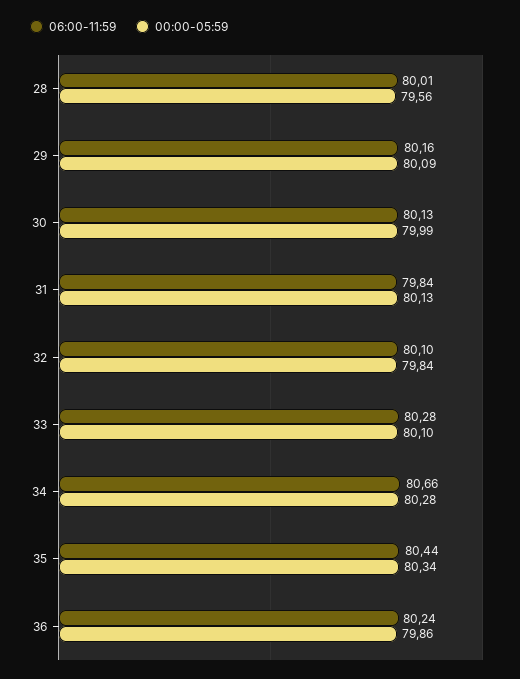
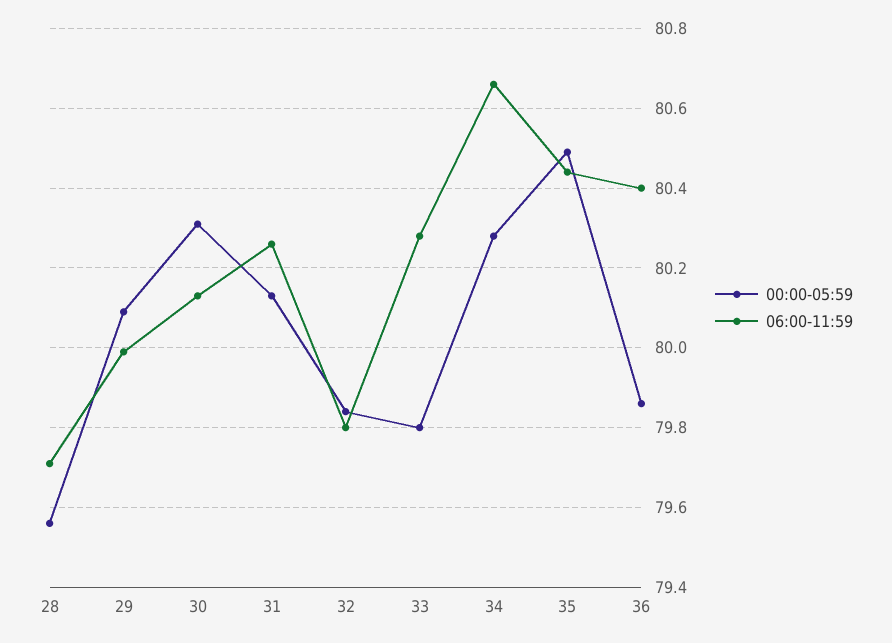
06:00-11:59, 28: 80.01 -> 79.7
06:00-11:59, 29: 80.16 -> 80
00:00-05:59, 30: 79.99 -> 80.3
06:00-11:59, 31: 79.84 -> 80.25
06:00-11:59, 32: 80.1 -> 79.8
00:00-05:59, 33: 80.1 -> 79.8
00:00-05:59, 35: 80.34 -> 80.5
06:00-11:59, 36: 80.24 -> 80.4

